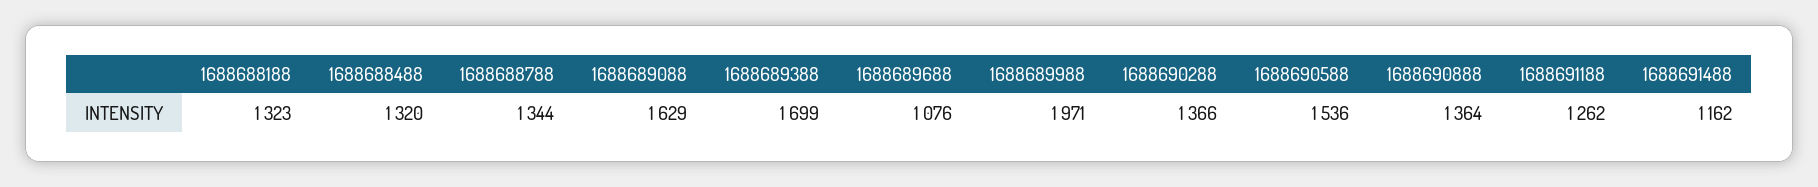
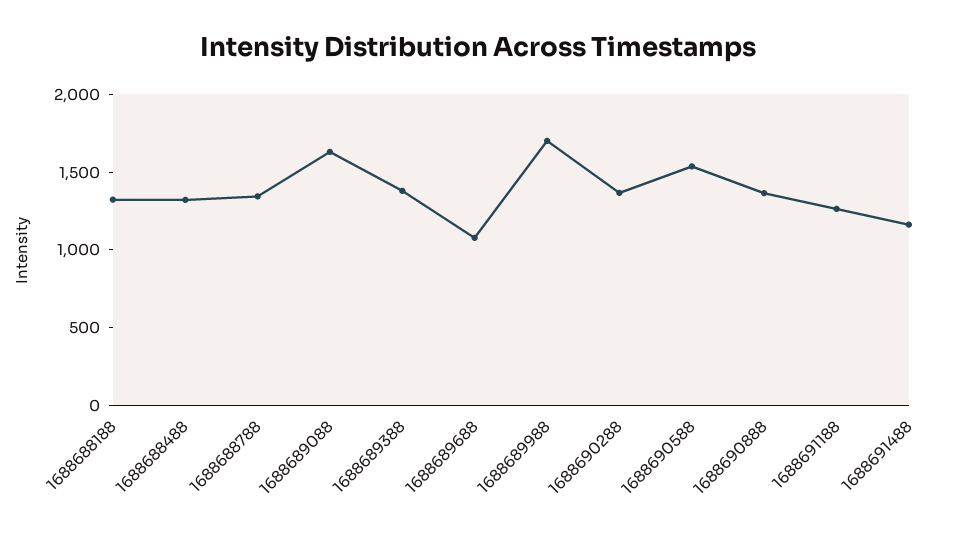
1688689388: 1699 -> 1400
1688689988: 1971 -> 1700

